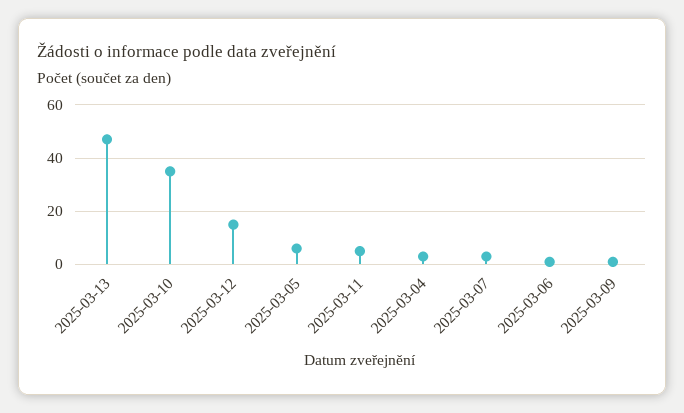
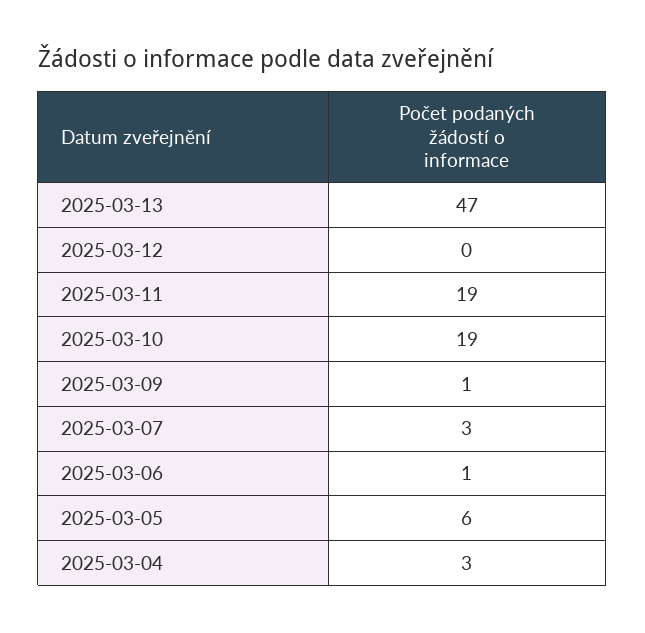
2025-03-10: 35 -> 19
2025-03-12: 15 -> 0
2025-03-11: 5 -> 19

